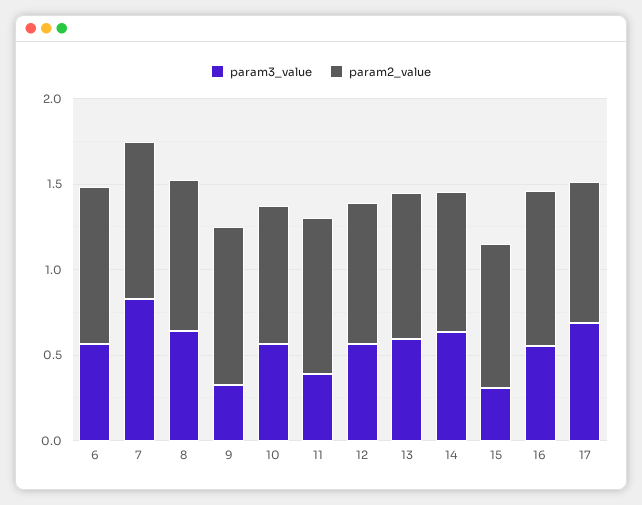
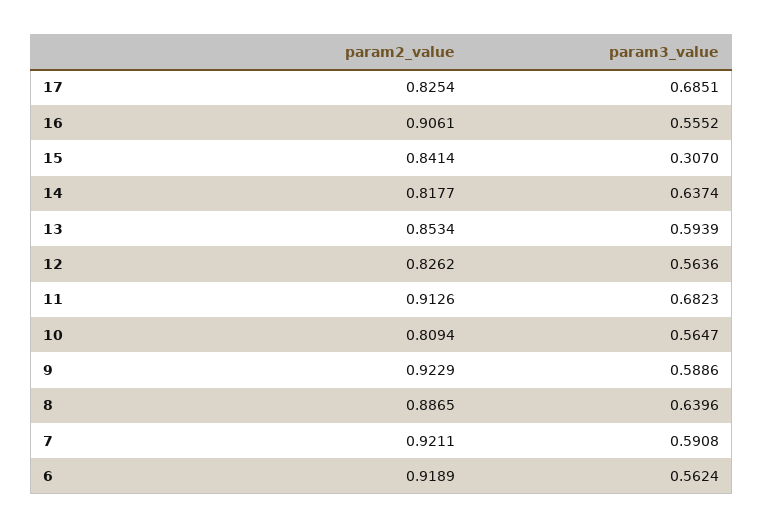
param3_value, 7: 0.8 -> 0.5908
param3_value, 9: 0.3 -> 0.5886
param3_value, 11: 0.4 -> 0.6823

